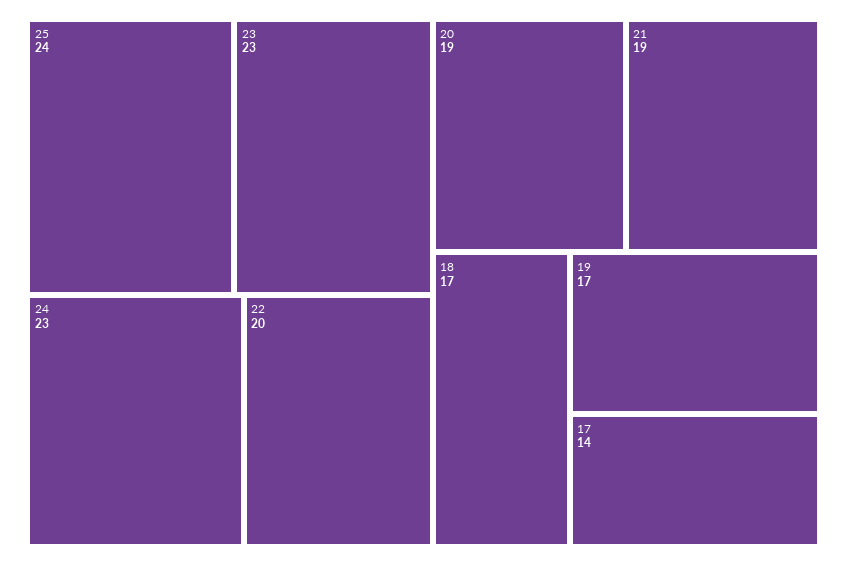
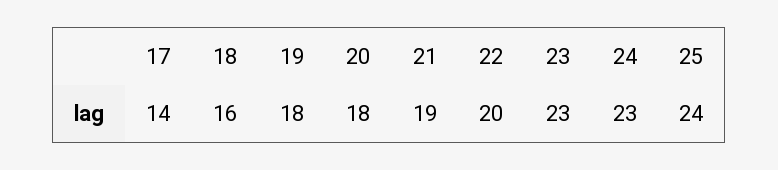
20: 19 -> 18
18: 17 -> 16
19: 17 -> 18

